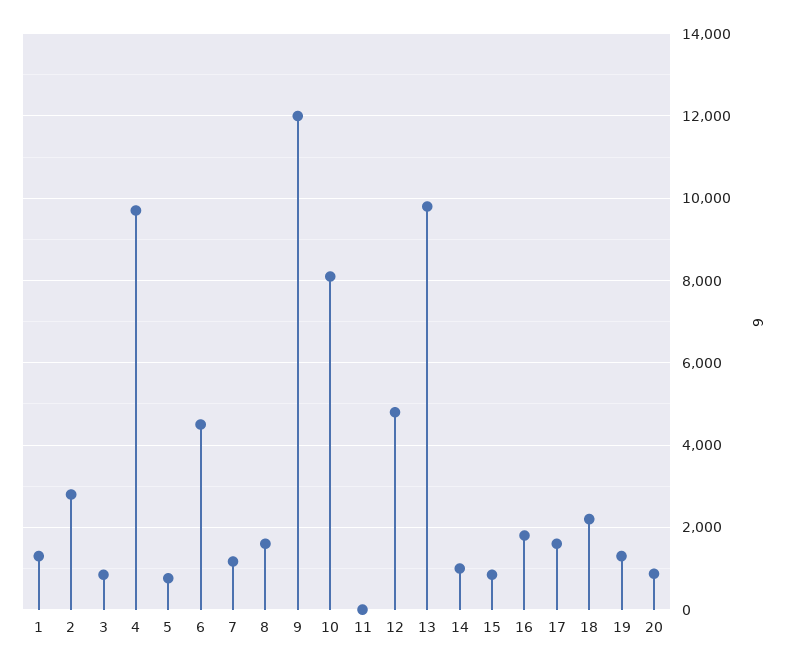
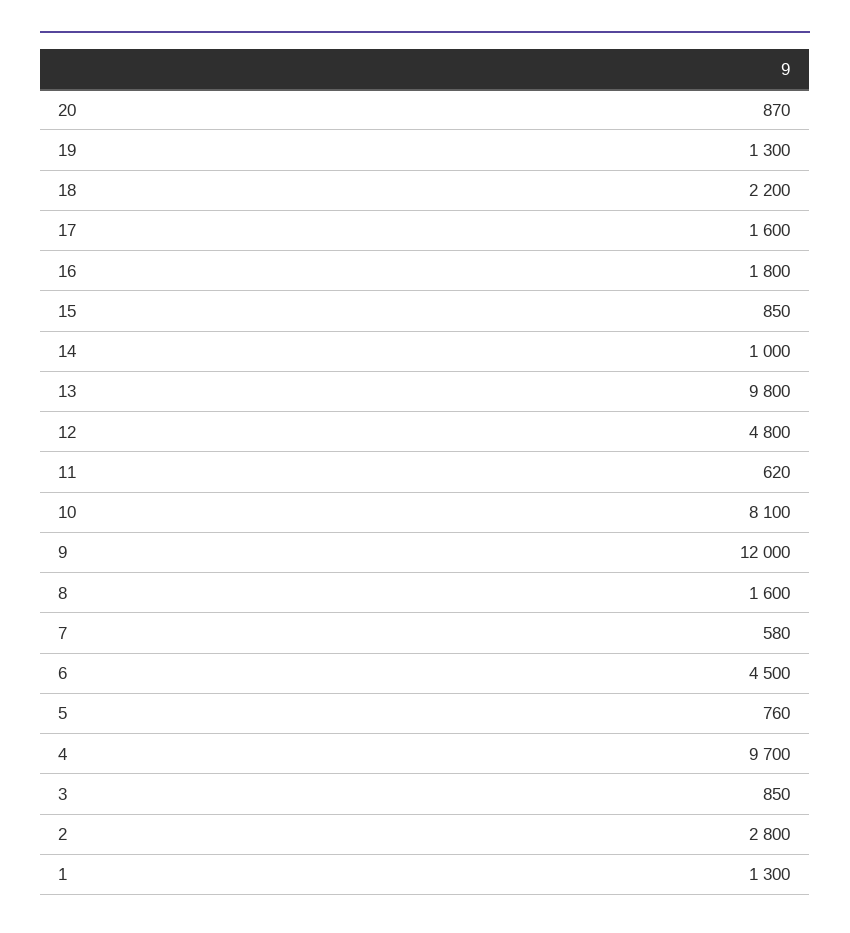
7: 1200 -> 580
11: 0 -> 620

